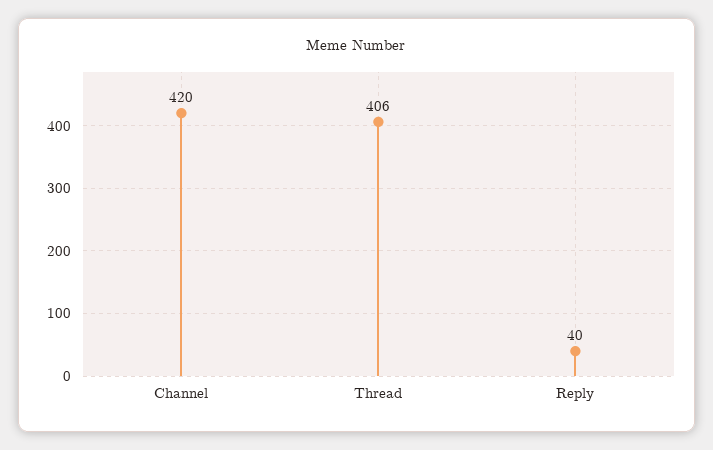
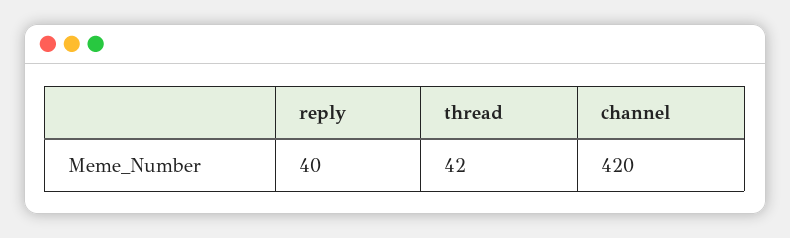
Thread: 406 -> 42

